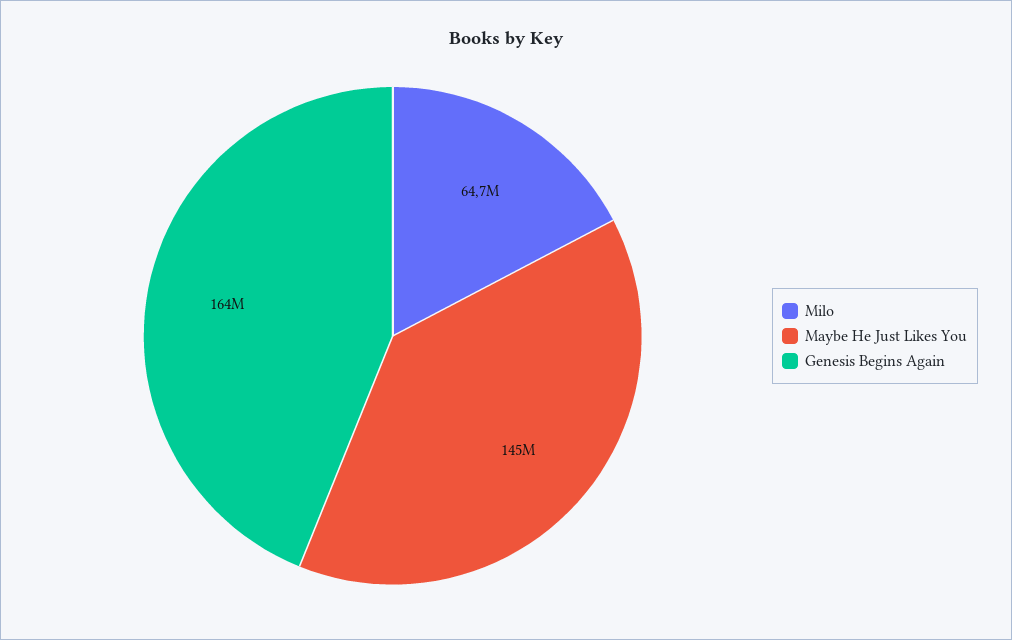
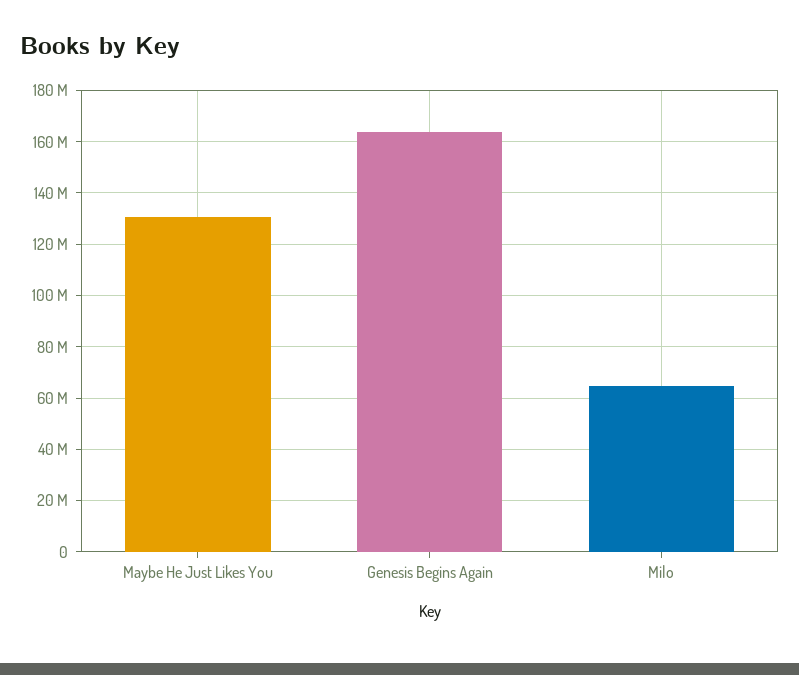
Maybe He Just Likes You: 145000000 -> 130000000

